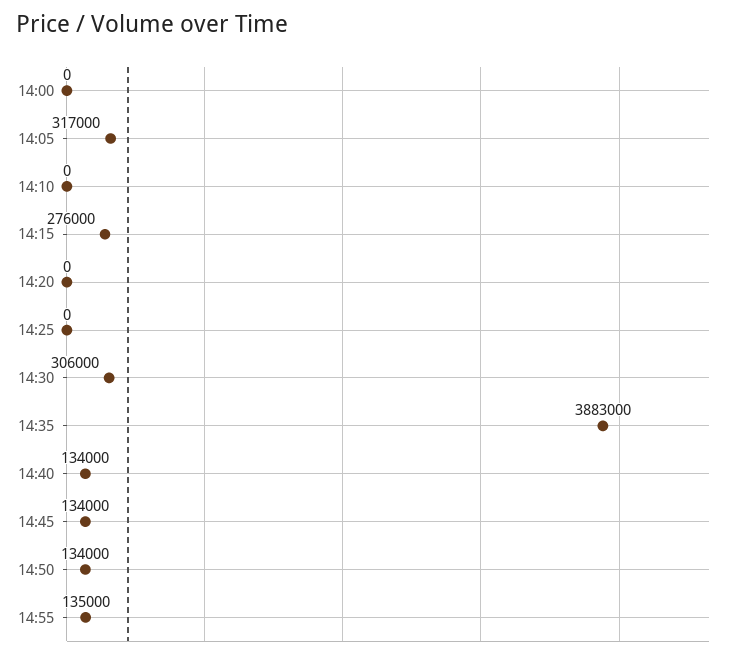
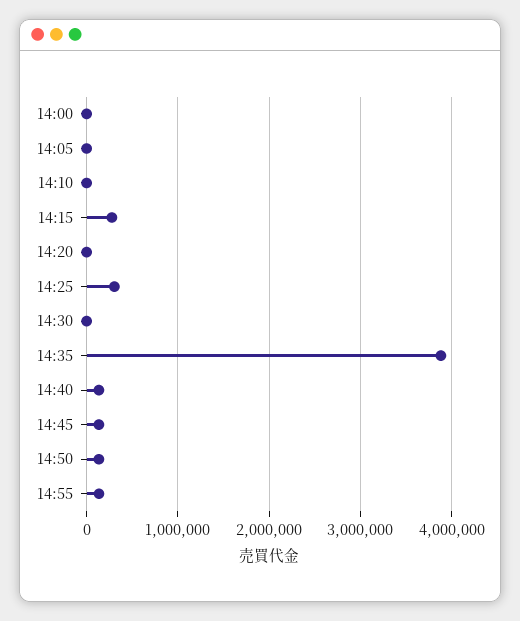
14:05: 317000 -> 0
14:25: 0 -> 300000
14:30: 306000 -> 0

